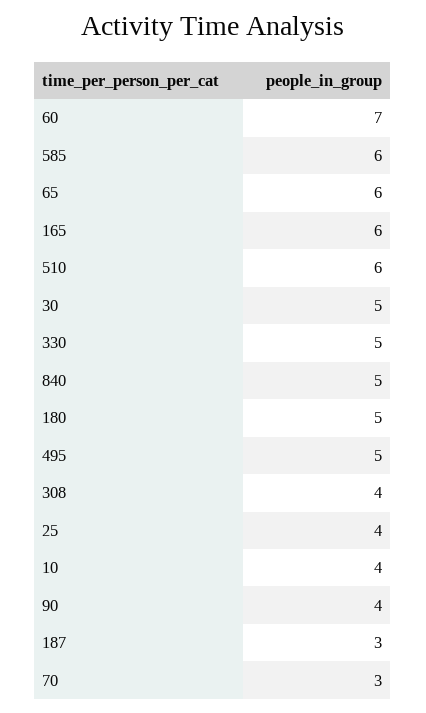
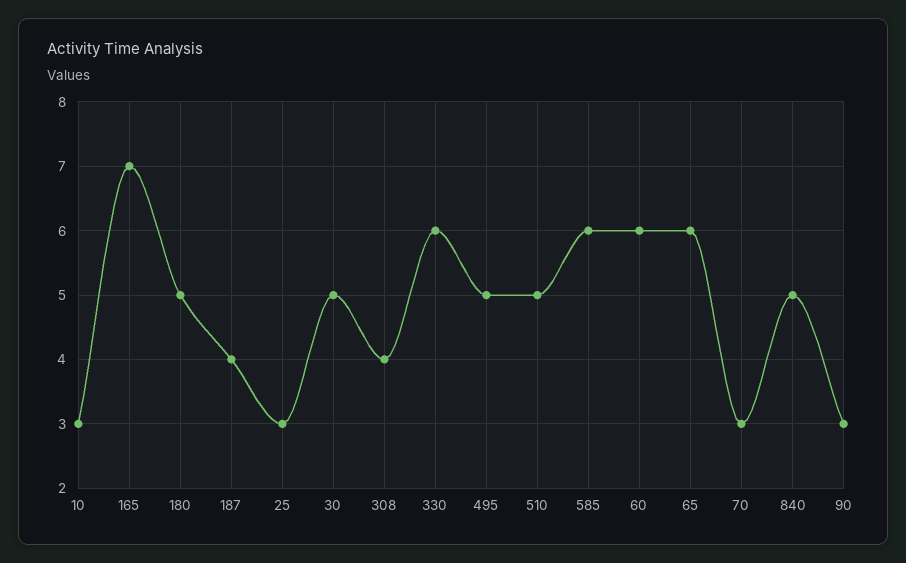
60: 7 -> 6
165: 6 -> 7
510: 6 -> 5
330: 5 -> 6
25: 4 -> 3
10: 4 -> 3
90: 4 -> 3
187: 3 -> 4

